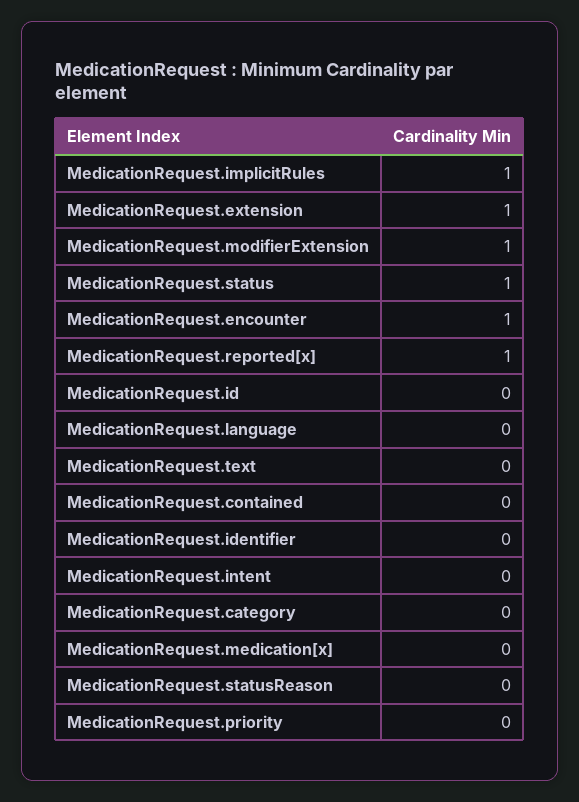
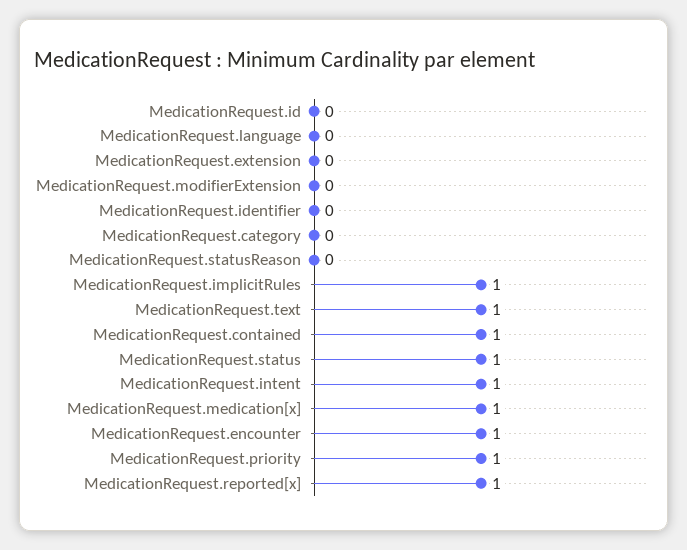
MedicationRequest.extension: 1 -> 0
MedicationRequest.modifierExtension: 1 -> 0
MedicationRequest.text: 0 -> 1
MedicationRequest.contained: 0 -> 1
MedicationRequest.intent: 0 -> 1
MedicationRequest.medication[x]: 0 -> 1
MedicationRequest.priority: 0 -> 1

